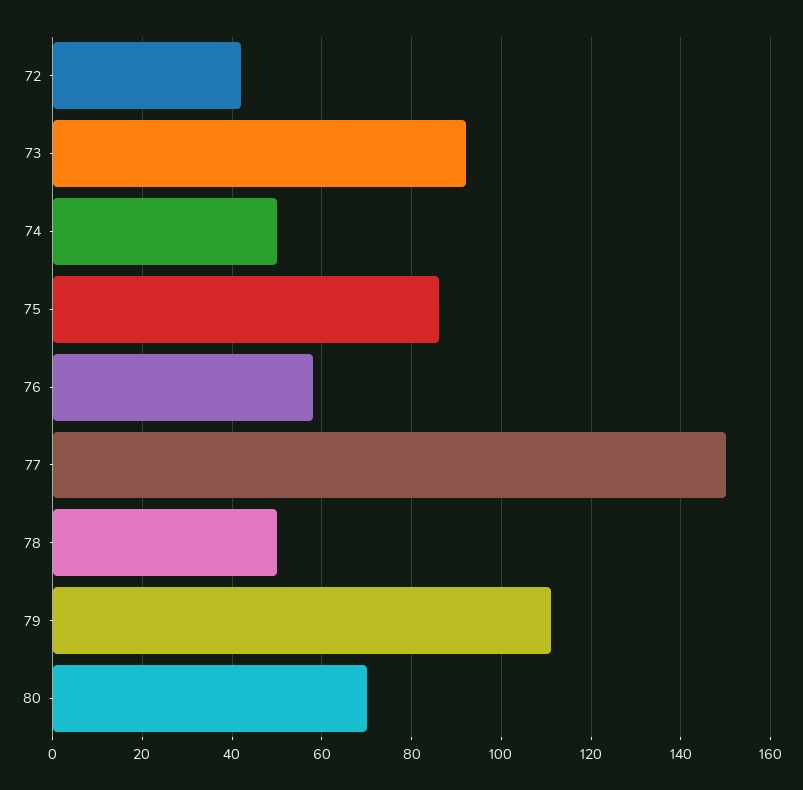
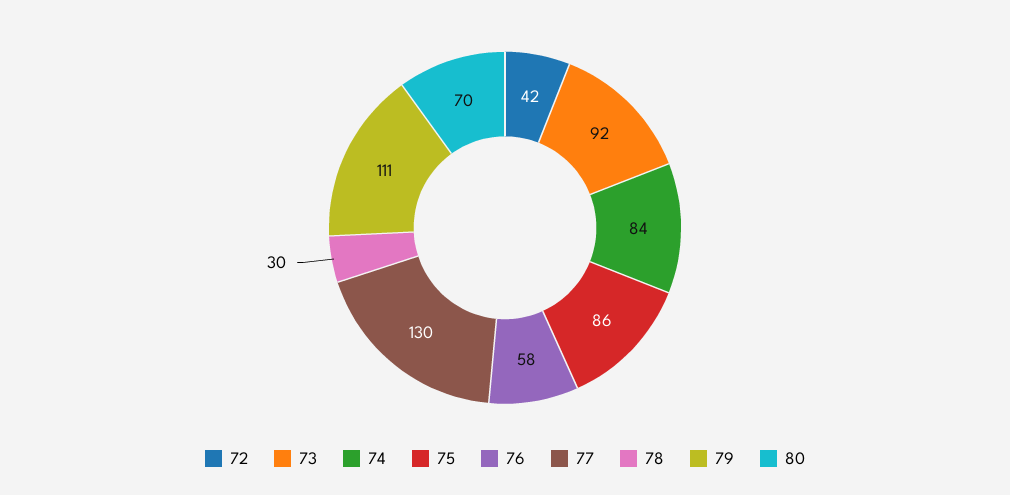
74: 50 -> 84
77: 150 -> 130
78: 50 -> 30

